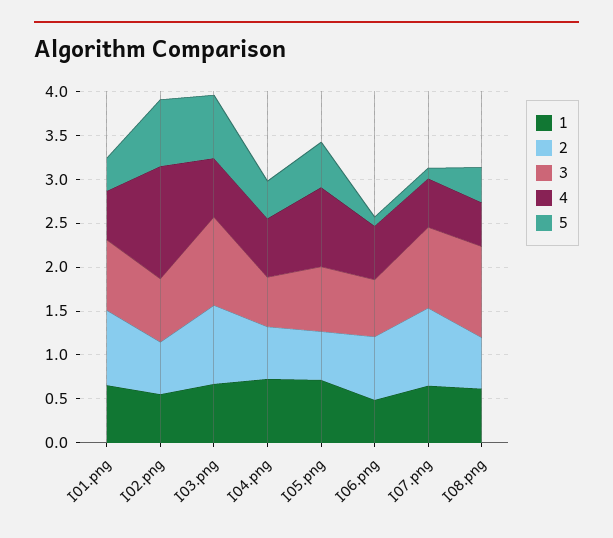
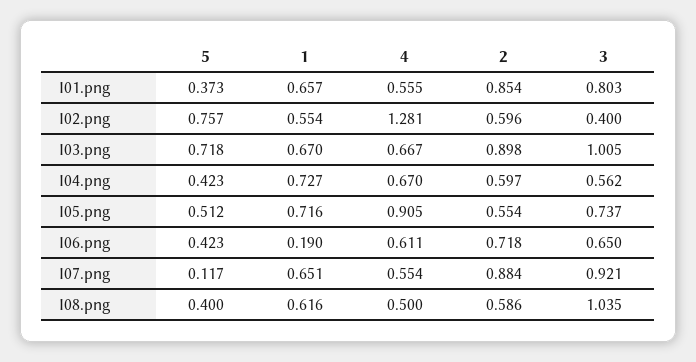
3, I02.png: 0.7 -> 0.4
1, I06.png: 0.5 -> 0.19
5, I06.png: 0.1 -> 0.423

